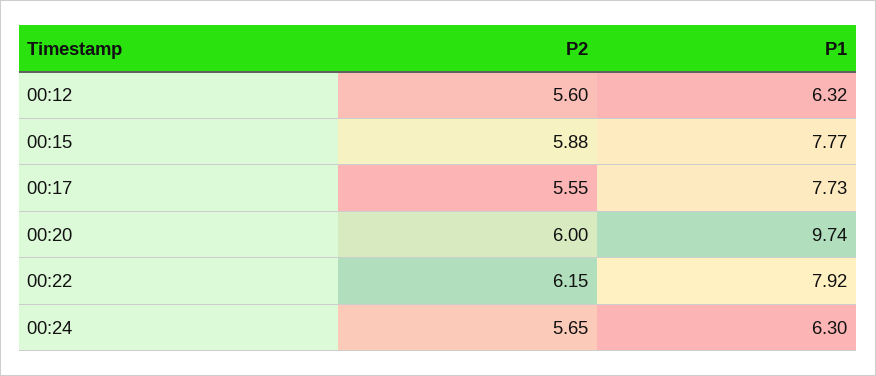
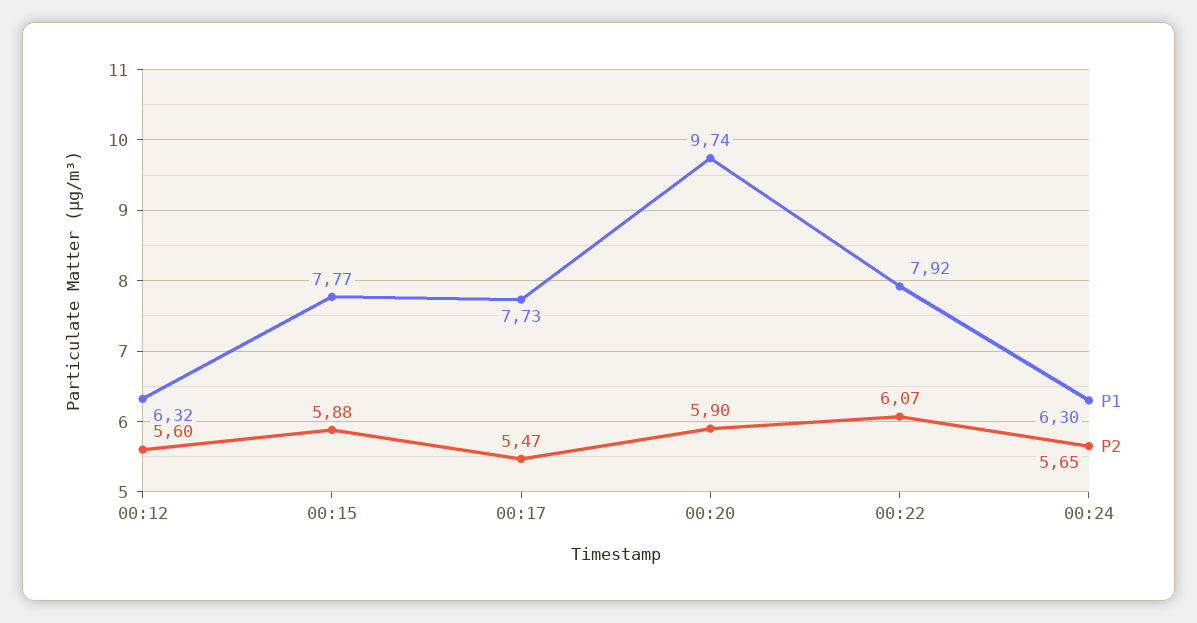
P2, 00:17: 5.55 -> 5.47
P2, 00:20: 6 -> 5.9
P2, 00:22: 6.15 -> 6.07

